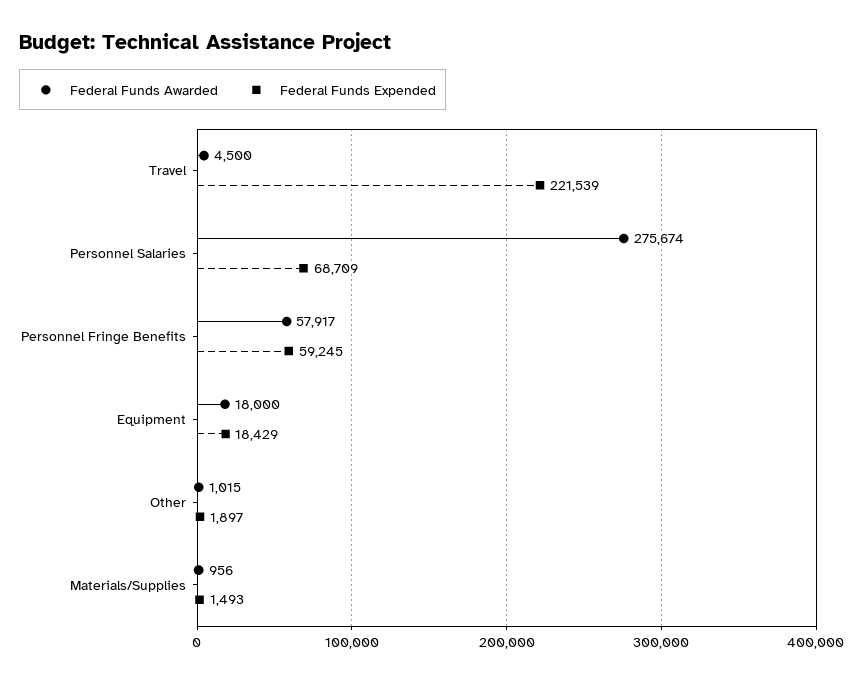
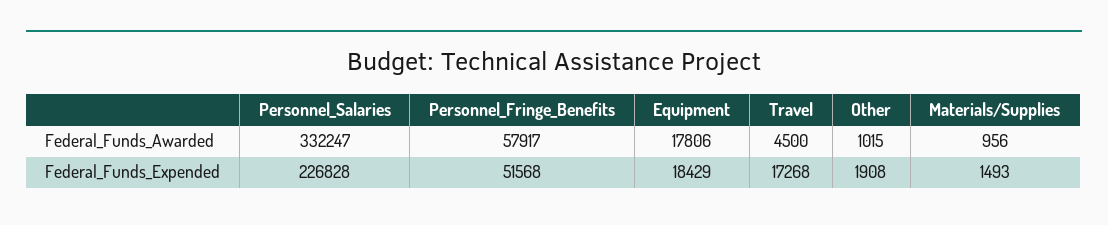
Federal Funds Expended, Travel: 221539 -> 17268
Federal Funds Awarded, Personnel Salaries: 275674 -> 332247
Federal Funds Expended, Personnel Salaries: 68709 -> 226828
Federal Funds Expended, Personnel Fringe Benefits: 59245 -> 51568
Federal Funds Awarded, Equipment: 18000 -> 17806
Federal Funds Expended, Other: 1897 -> 1908

